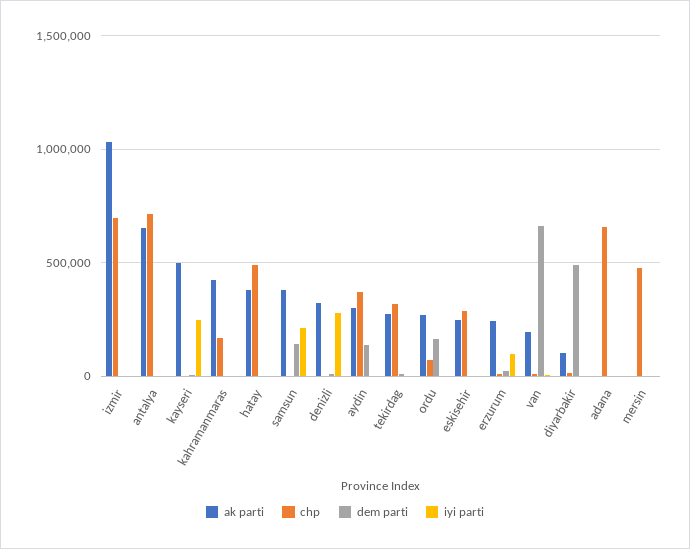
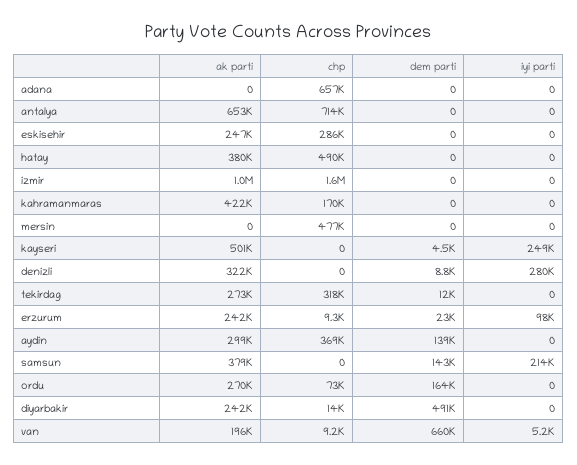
chp, izmir: 700000 -> 1600000
ak parti, diyarbakir: 100000 -> 242000

